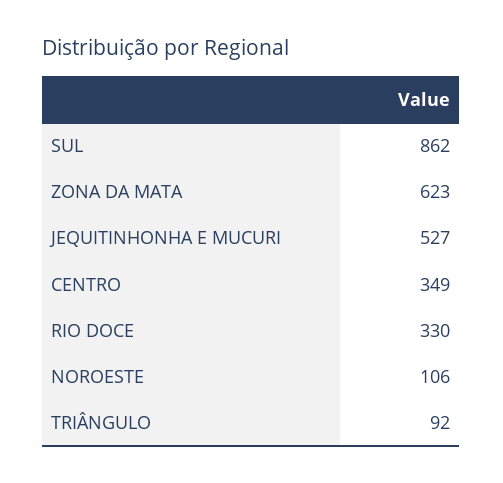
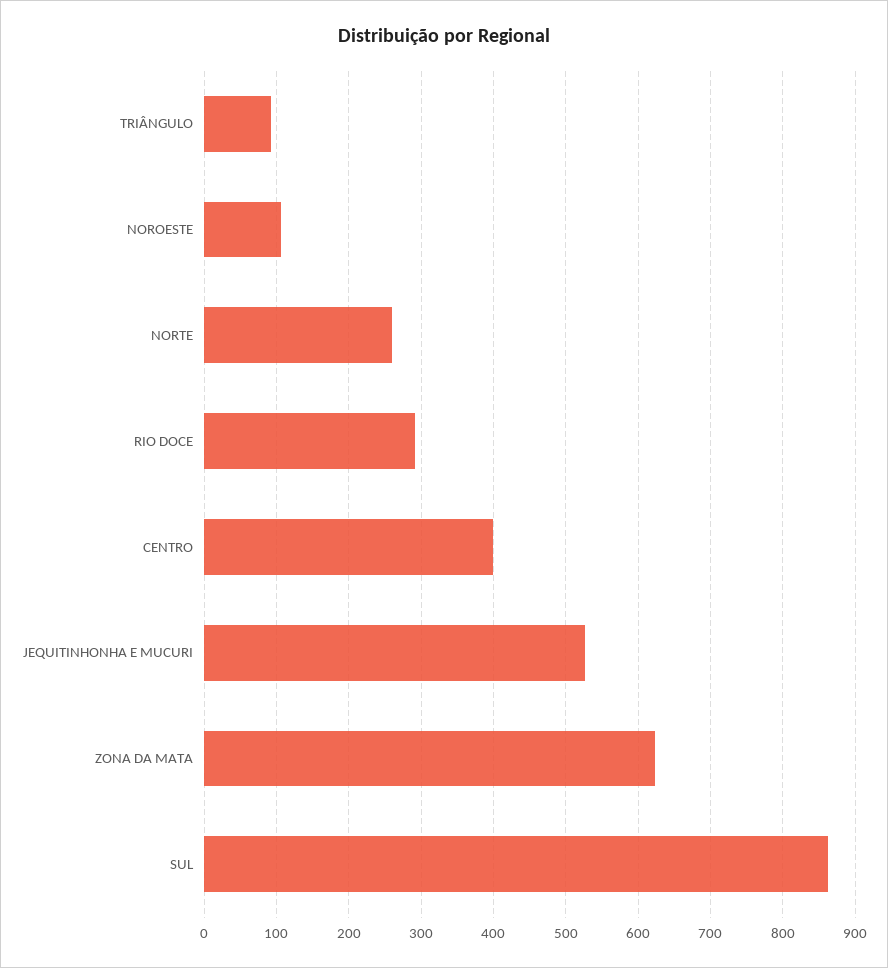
CENTRO: 349 -> 400
RIO DOCE: 330 -> 290
NORTE: none -> 260

